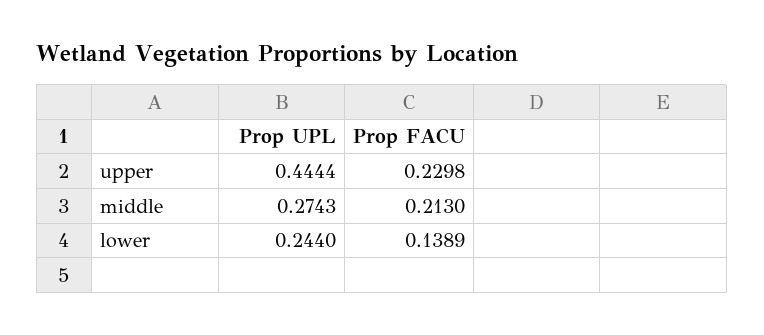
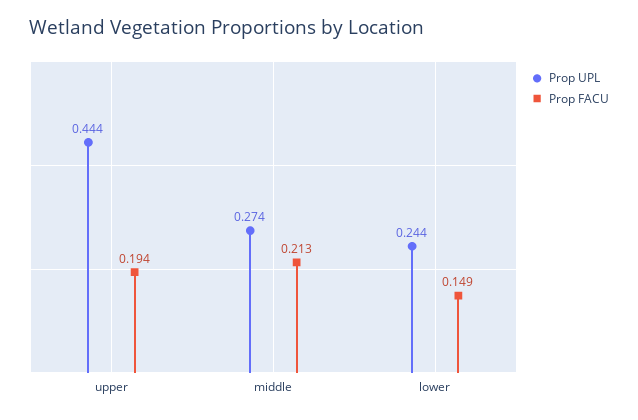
Prop FACU, upper: 0.2298 -> 0.194
Prop FACU, lower: 0.1389 -> 0.149

